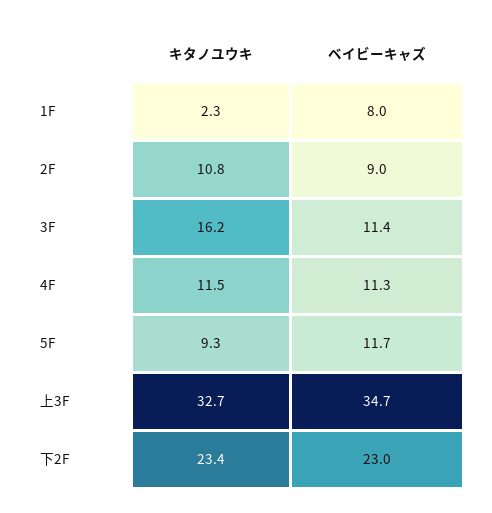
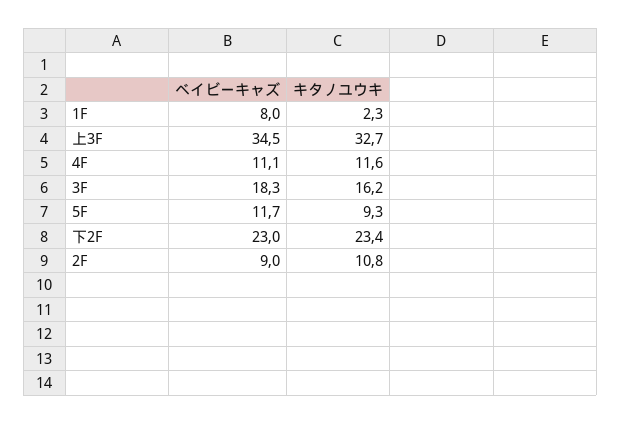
ベイビーキャズ, 3F: 11.4 -> 18.3
キタノユウキ, 4F: 11.5 -> 11.6
ベイビーキャズ, 4F: 11.3 -> 11.1
ベイビーキャズ, 上3F: 34.7 -> 34.5

